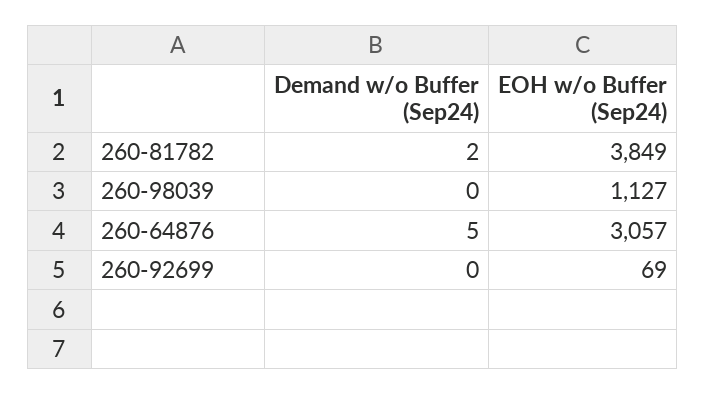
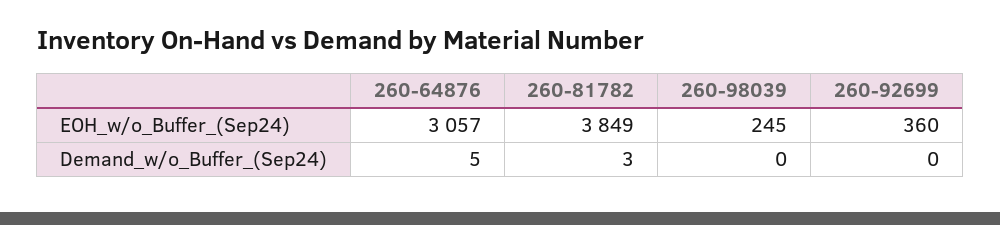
Demand w/o Buffer (Sep24), 260-81782: 2 -> 3
EOH w/o Buffer (Sep24), 260-98039: 1127 -> 245
EOH w/o Buffer (Sep24), 260-92699: 69 -> 360

